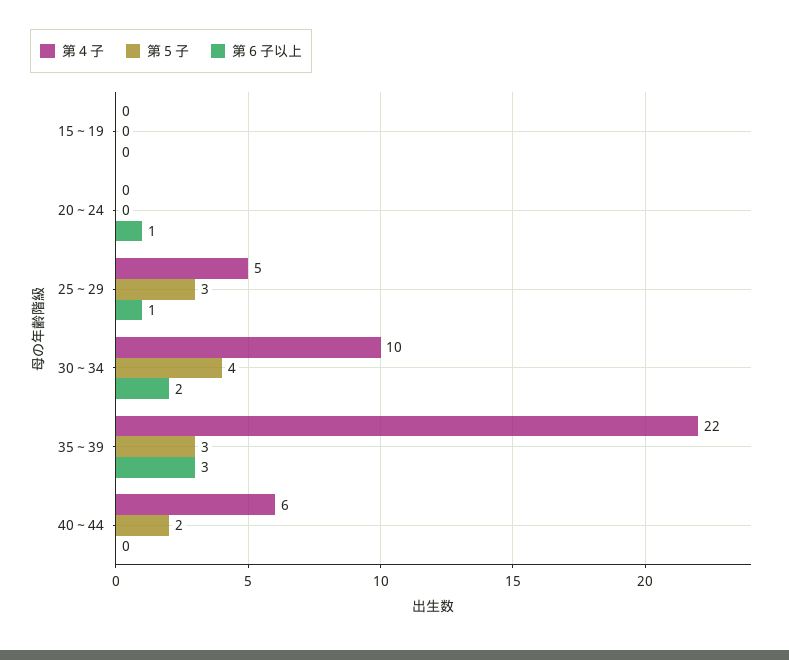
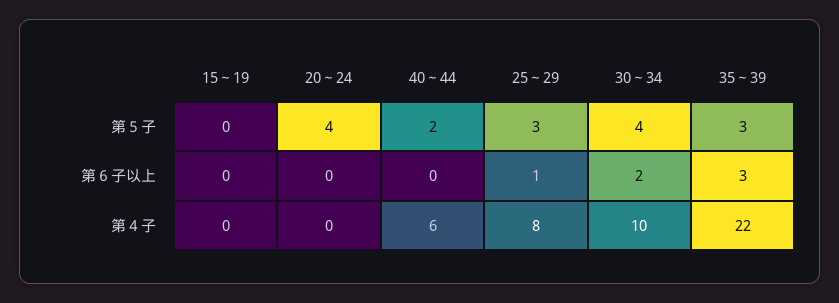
第５子, 20～24: 0 -> 4
第６子以上, 20～24: 1 -> 0
第４子, 25～29: 5 -> 8

